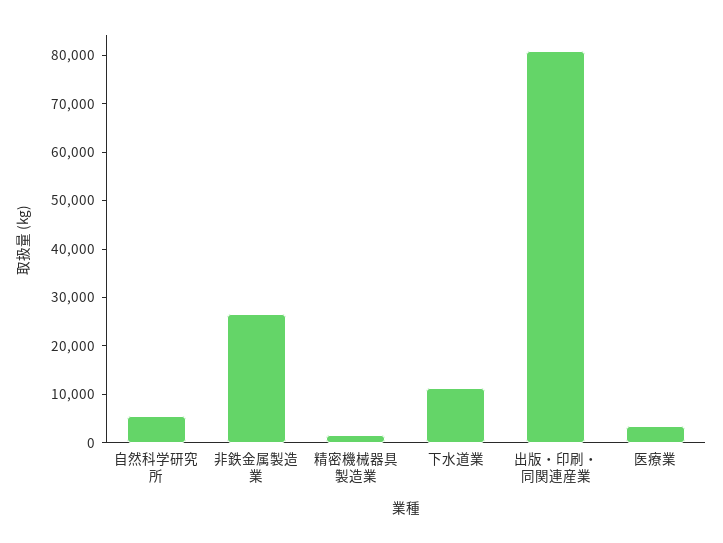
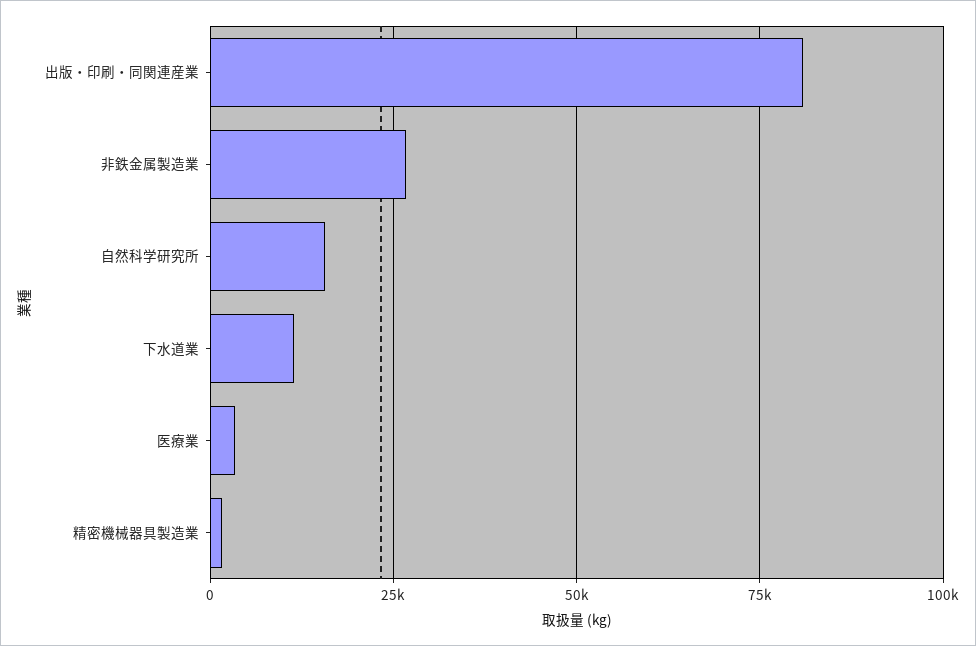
自然科学研究所: 6000 -> 15000

